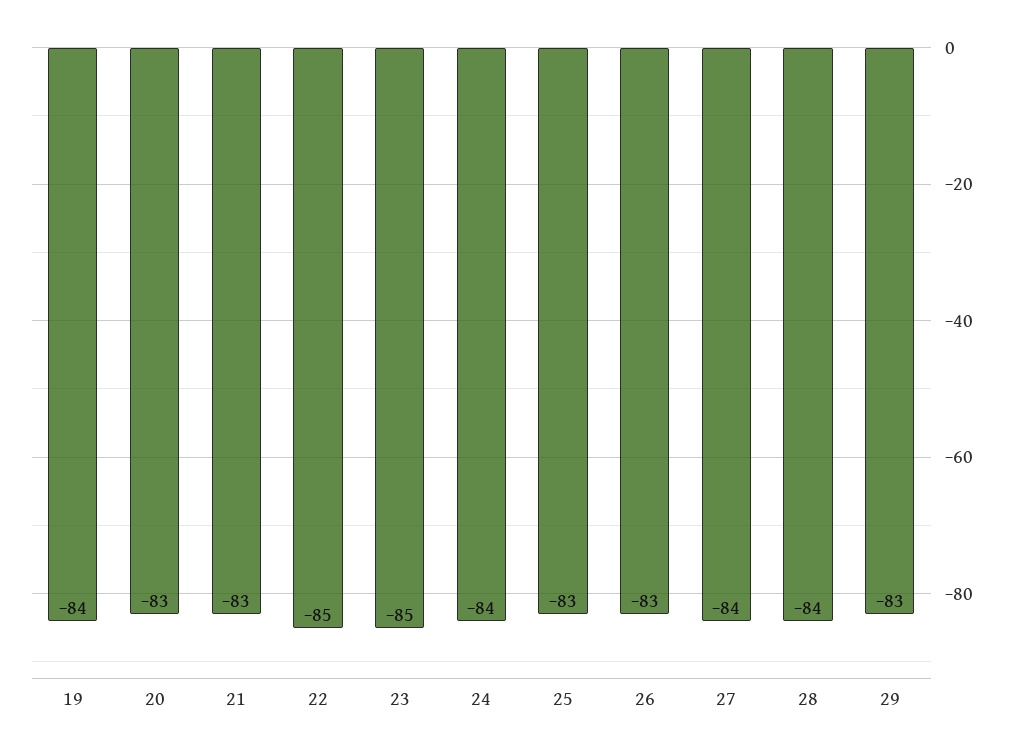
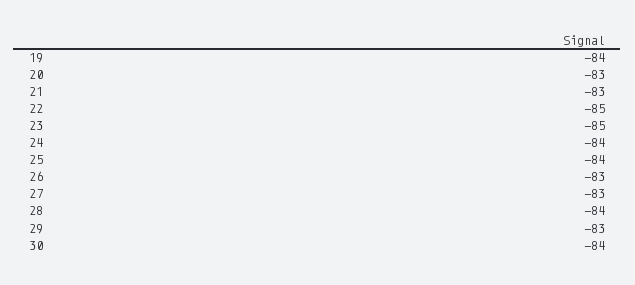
25: -83 -> -84
27: -84 -> -83
30: none -> -84

